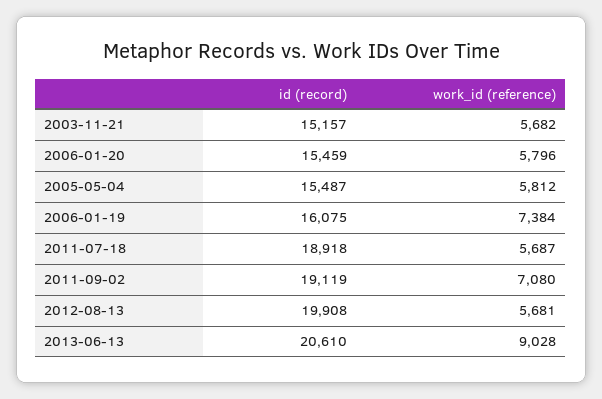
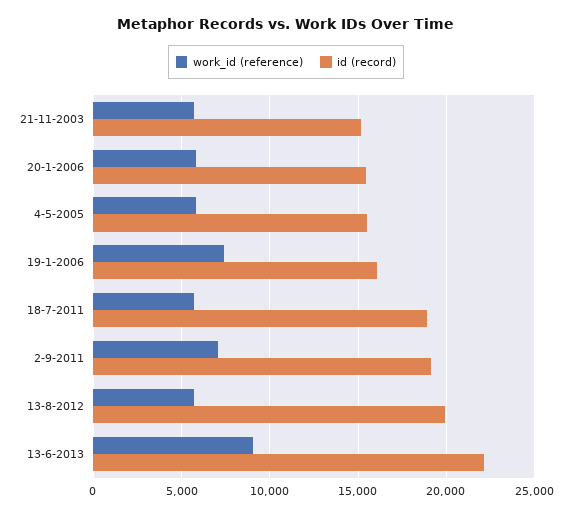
id (record), 2013-06-13: 20610 -> 22000

